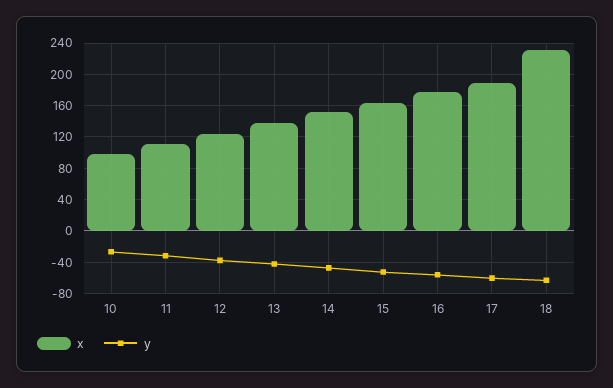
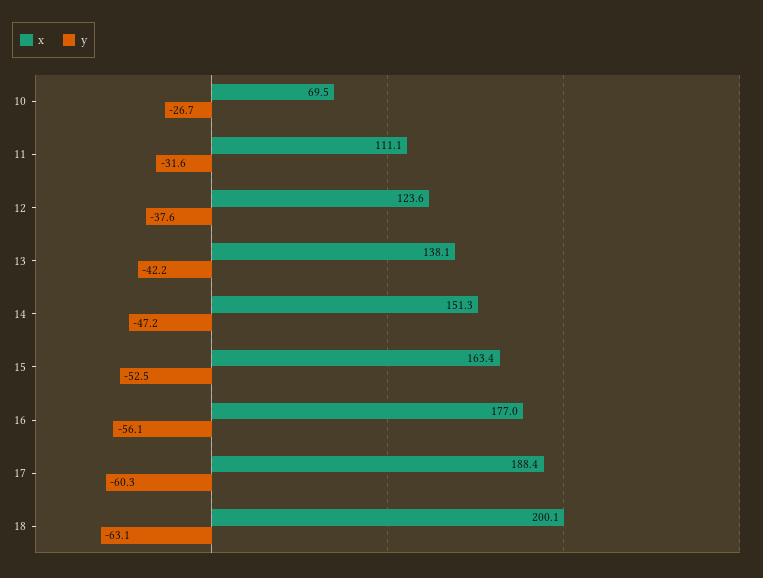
x, 10: 100 -> 69.5
x, 18: 230 -> 200.1

